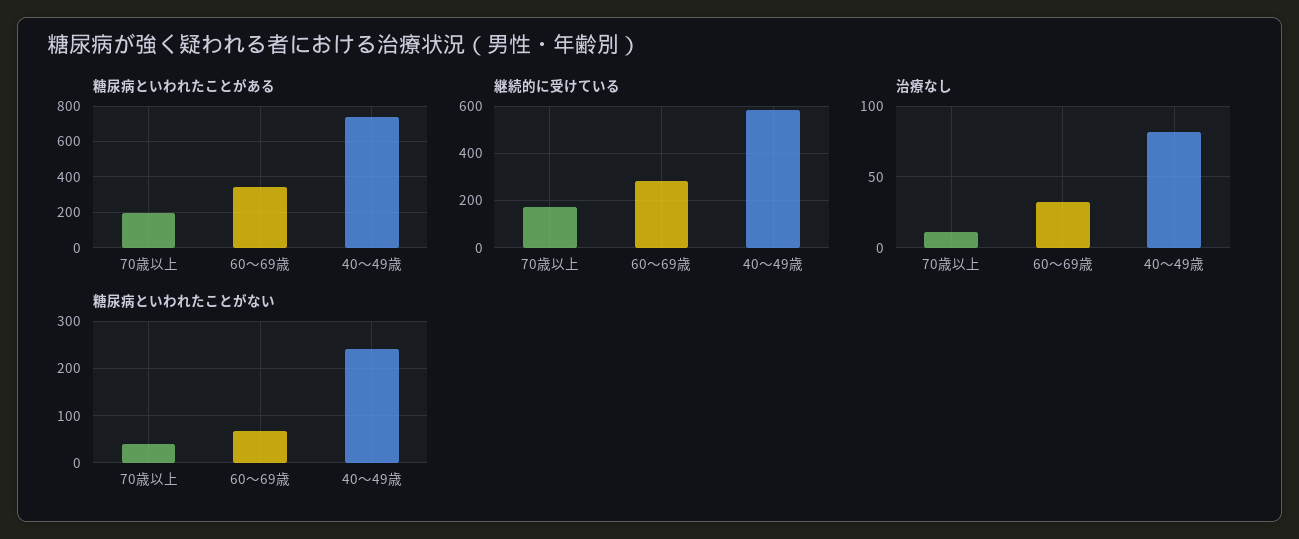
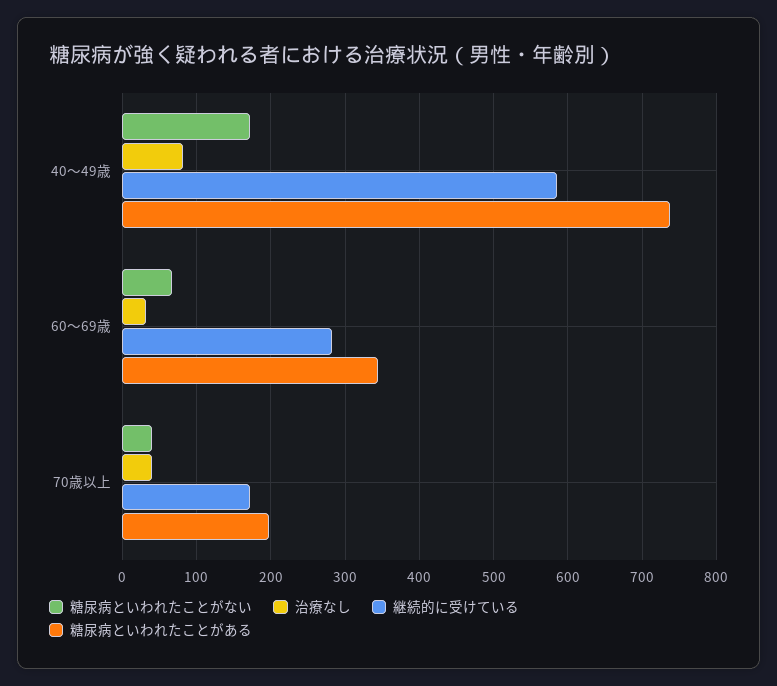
治療なし, 70歳以上: 10 -> 40
糖尿病といわれたことがない, 40～49歳: 240 -> 170

